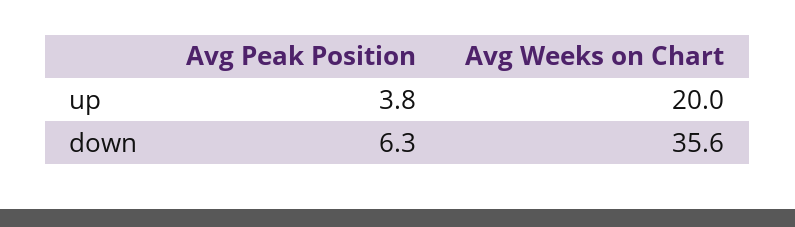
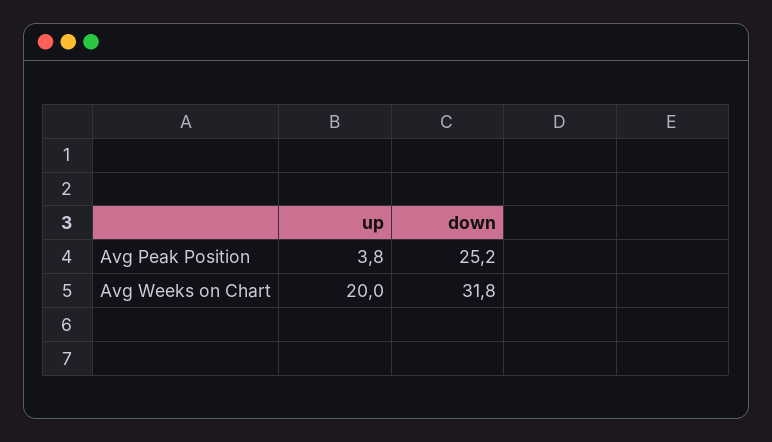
Avg Peak Position, down: 6.3 -> 25.2
Avg Weeks on Chart, down: 35.6 -> 31.8

